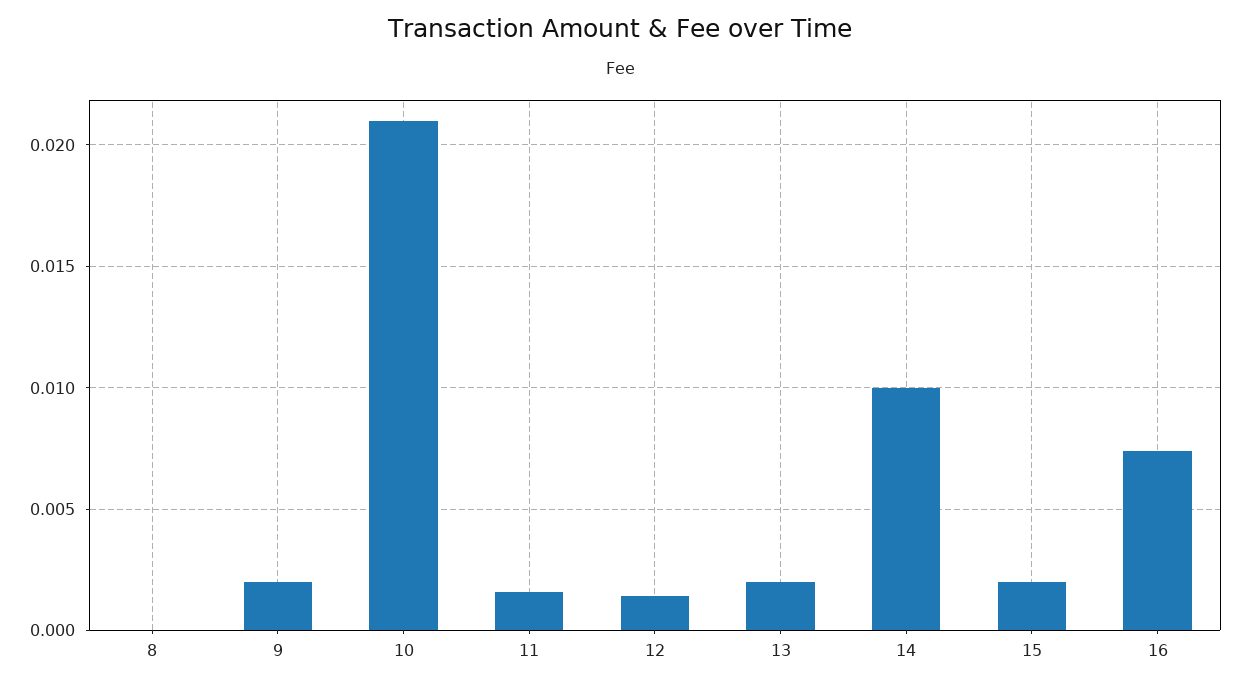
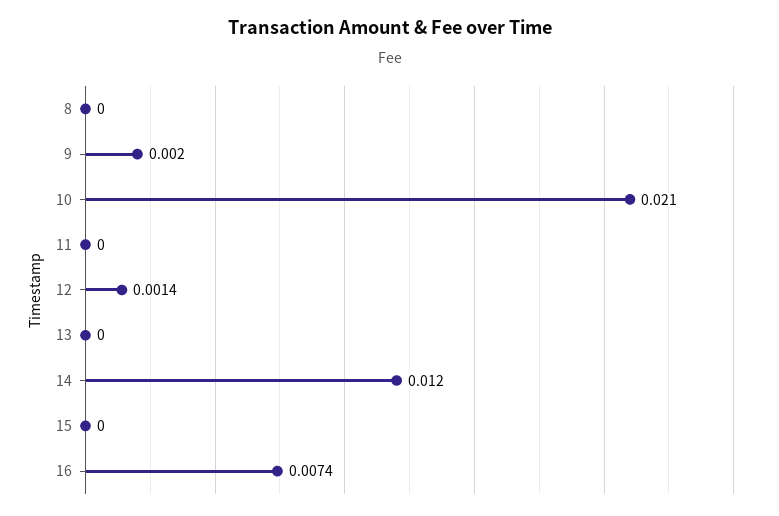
11: 0.0015 -> 0
13: 0.002 -> 0
14: 0.01 -> 0.012
15: 0.002 -> 0

